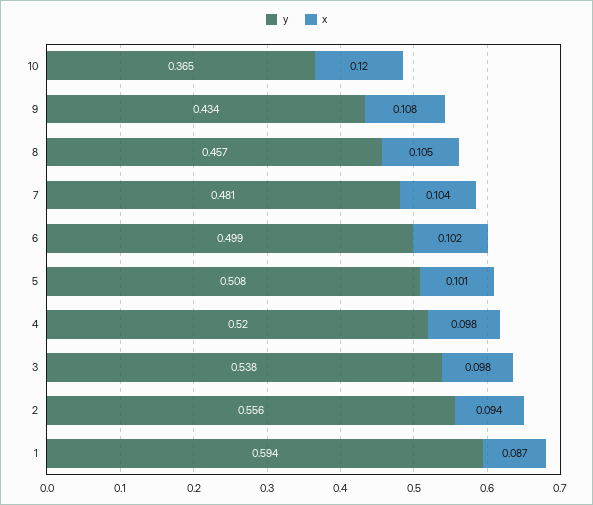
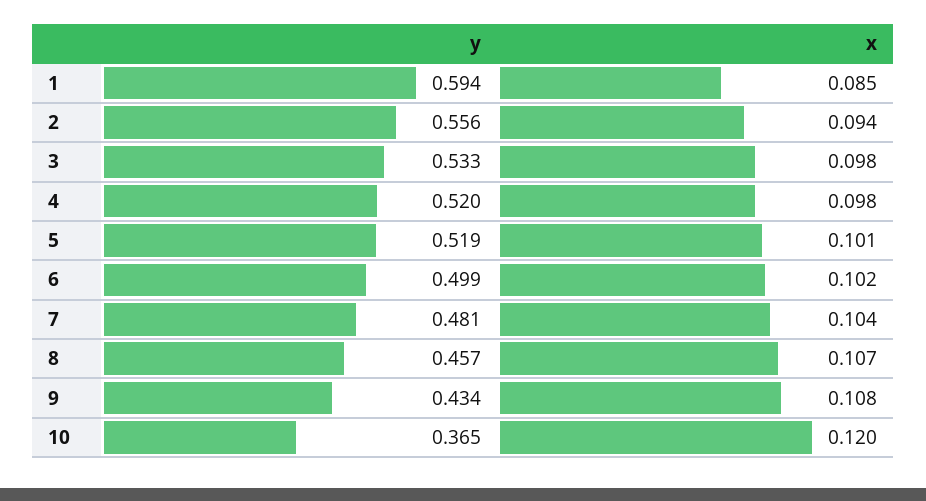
x, 8: 0.105 -> 0.107
y, 5: 0.508 -> 0.519
y, 3: 0.538 -> 0.533
x, 1: 0.087 -> 0.085

